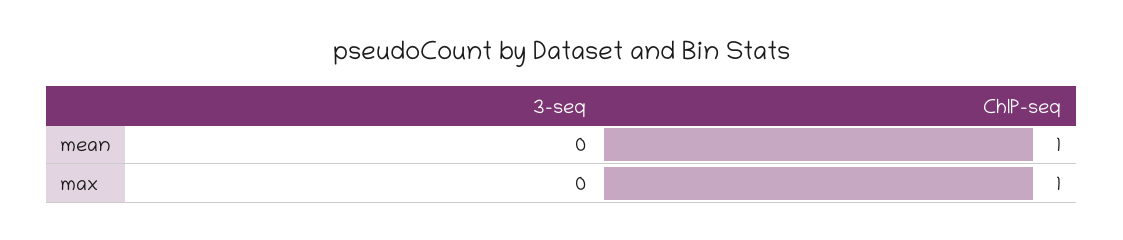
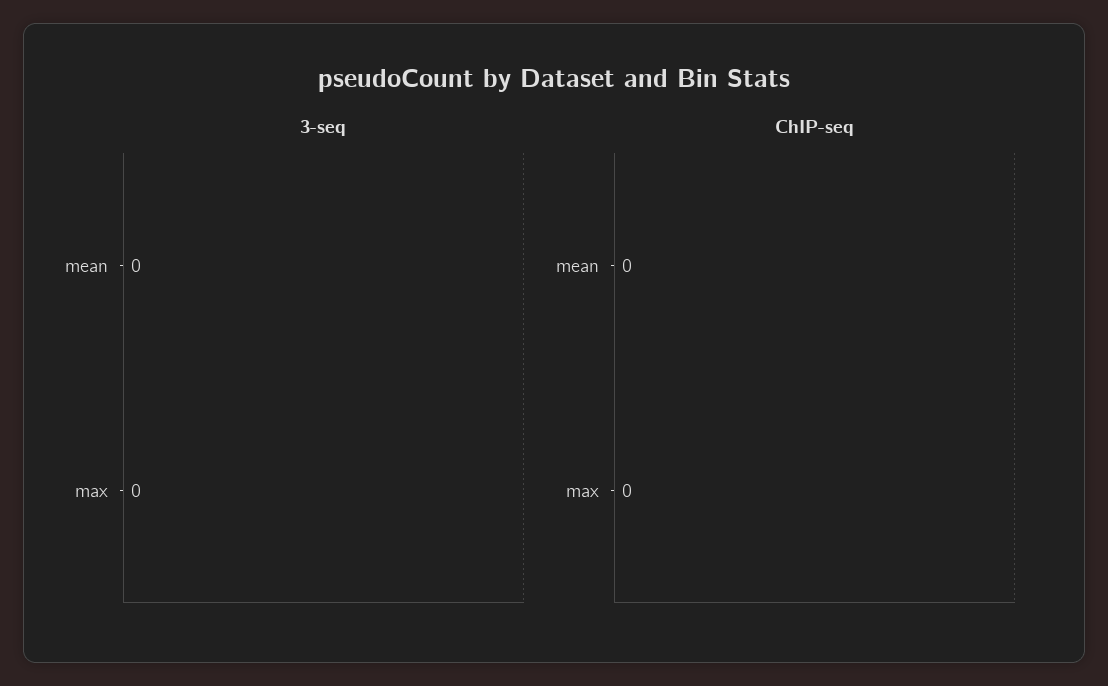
ChIP-seq, mean: 1 -> 0
ChIP-seq, max: 1 -> 0

